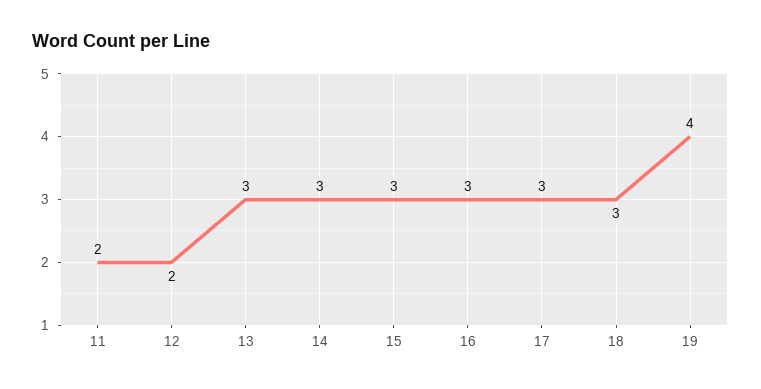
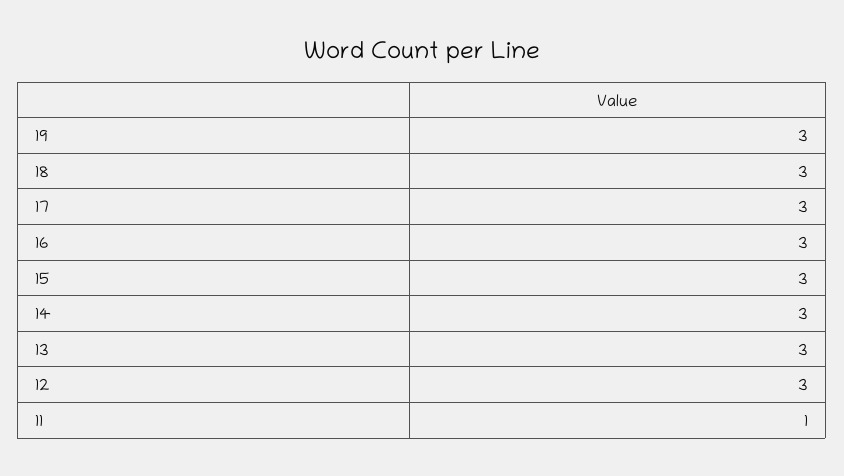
11: 2 -> 1
12: 2 -> 3
19: 4 -> 3

